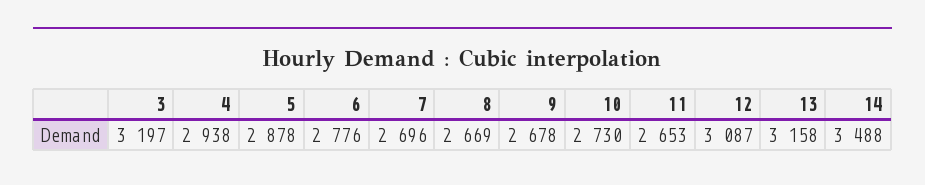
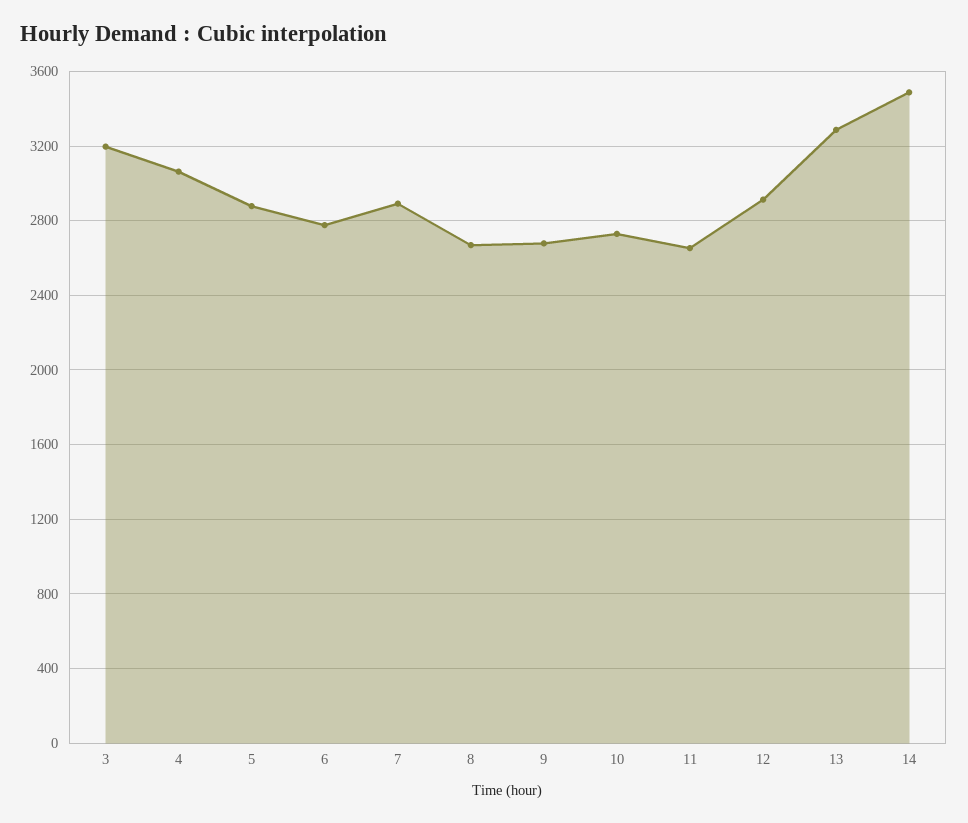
4: 2938 -> 3050
7: 2696 -> 2900
12: 3087 -> 2900
13: 3158 -> 3300

